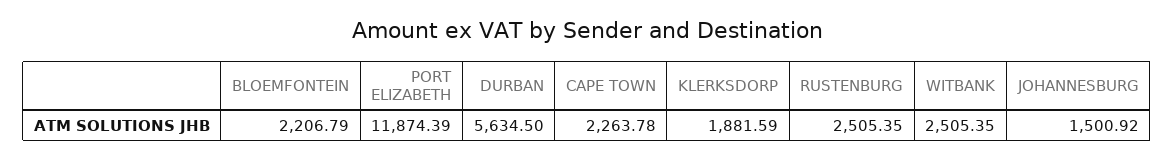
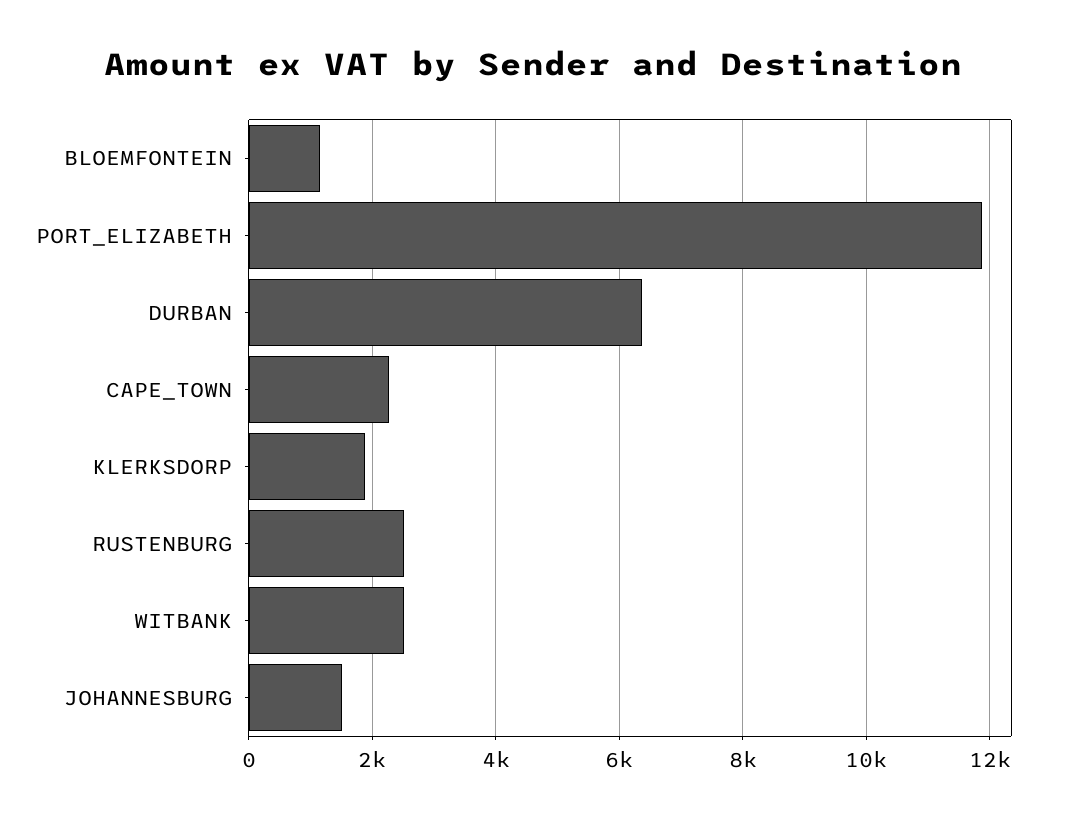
BLOEMFONTEIN: 2206.79 -> 1200
DURBAN: 5634.5 -> 6400

